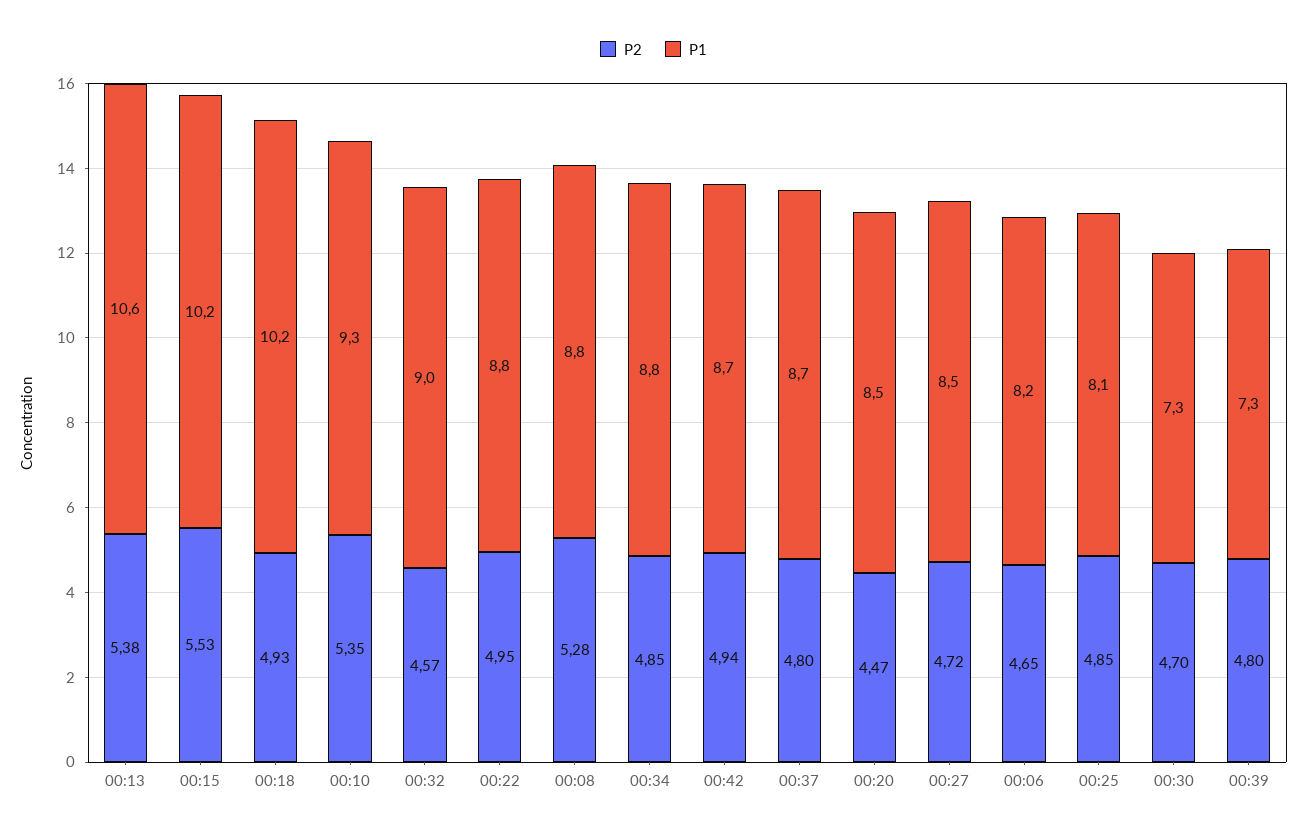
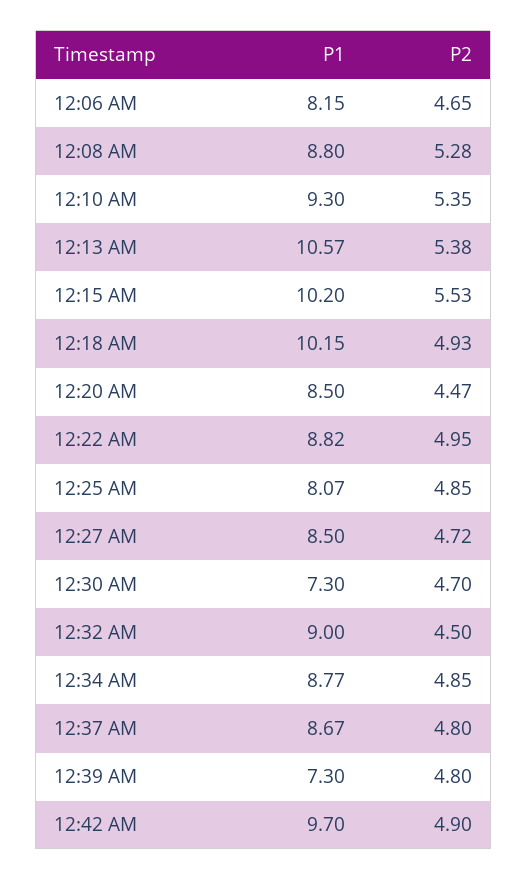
P2, 00:32: 4.57 -> 4.5
P2, 00:42: 4.94 -> 4.9
P1, 00:42: 8.7 -> 9.7

